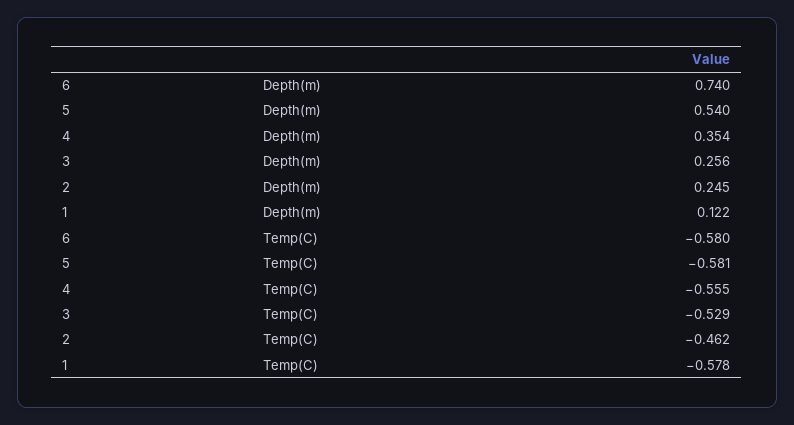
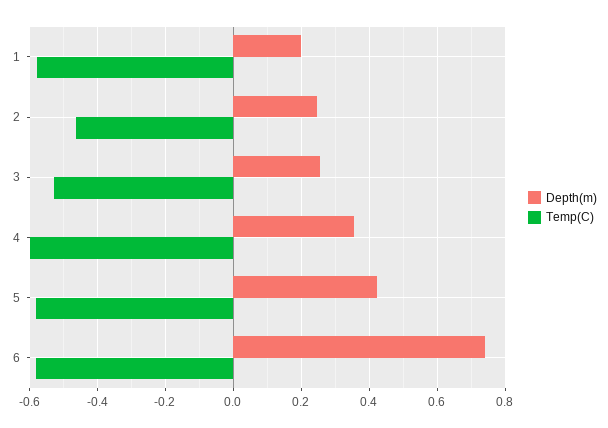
Depth(m), 5: 0.54 -> 0.42
Depth(m), 1: 0.122 -> 0.2
Temp(C), 4: -0.555 -> -0.6

